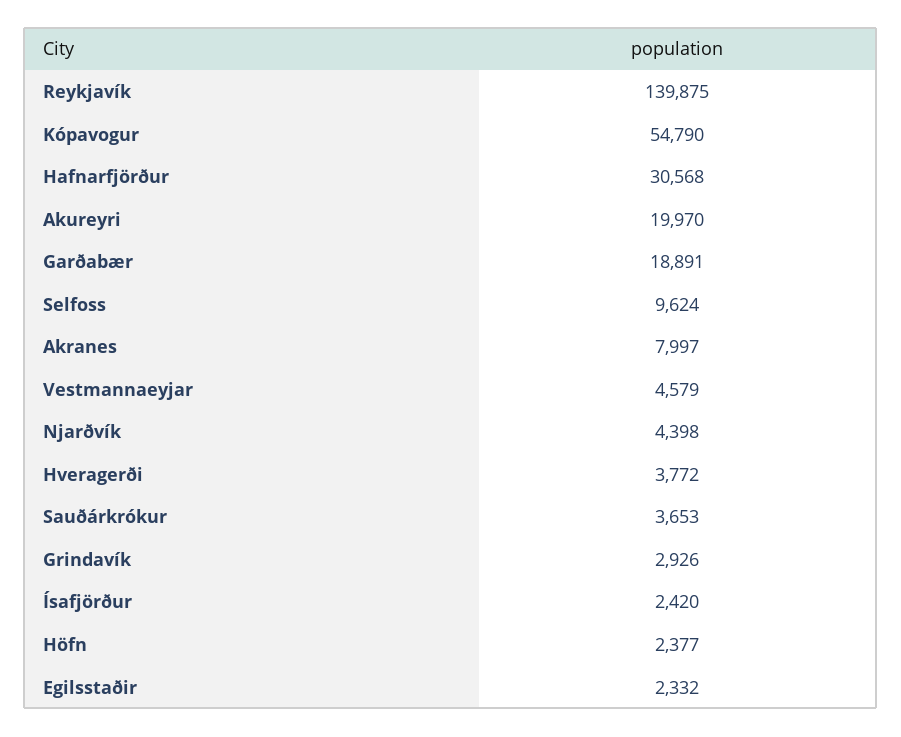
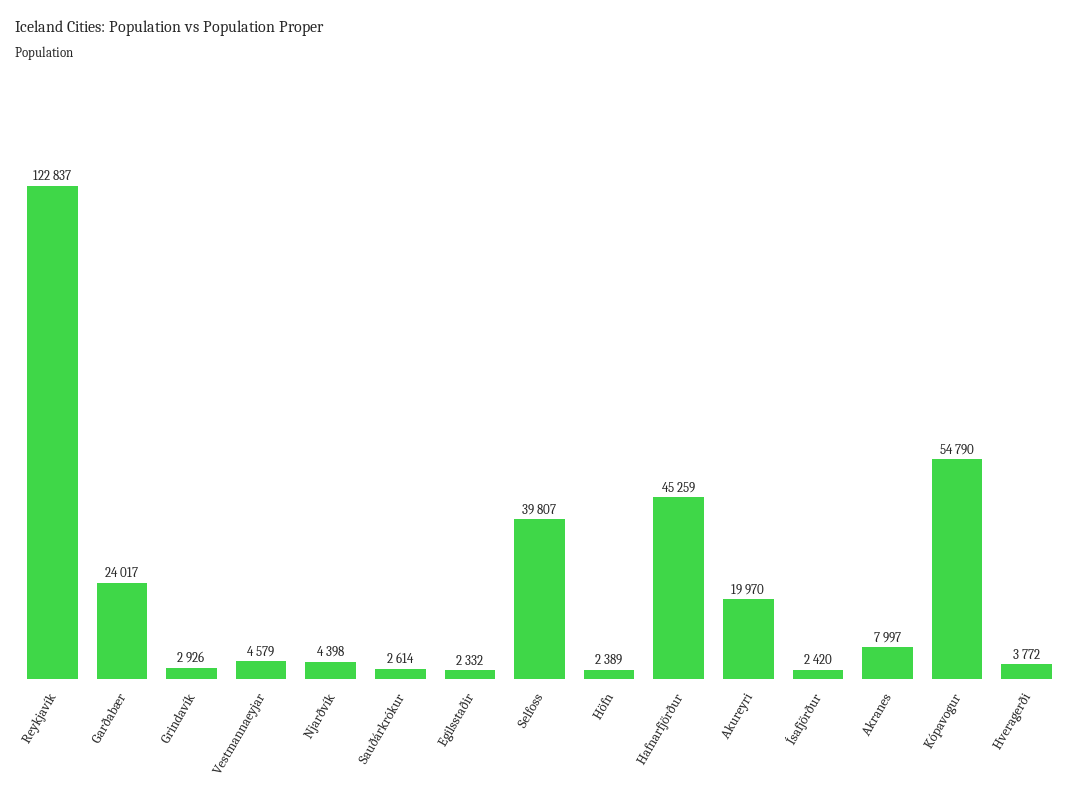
Reykjavík: 139875 -> 122837
Hafnarfjörður: 30568 -> 45259
Garðabær: 18891 -> 24017
Selfoss: 9624 -> 39807
Sauðárkrókur: 3653 -> 2614
Höfn: 2377 -> 2389

